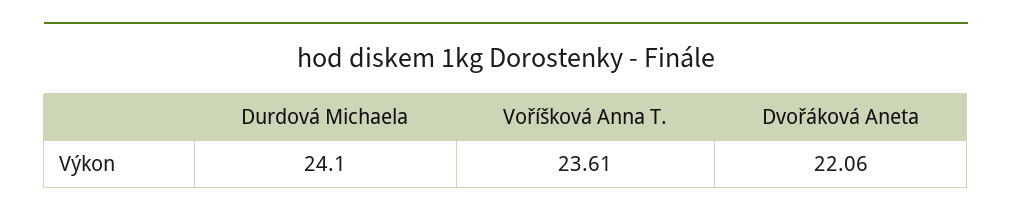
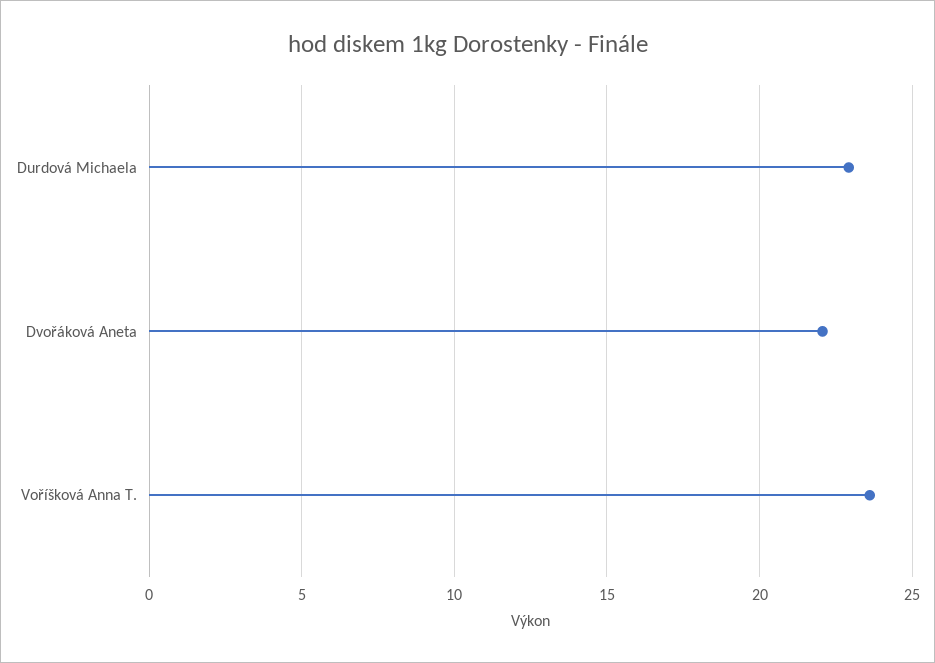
Durdová Michaela: 24.1 -> 23

